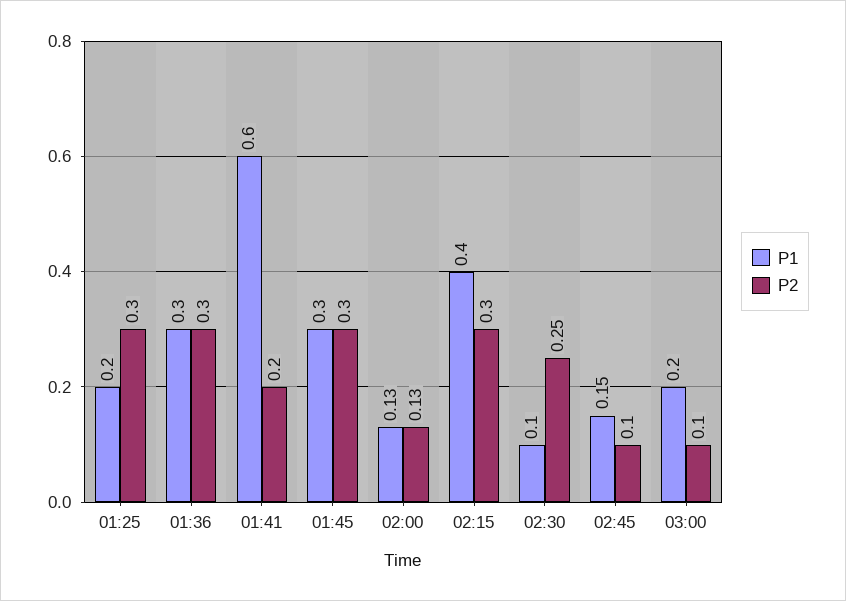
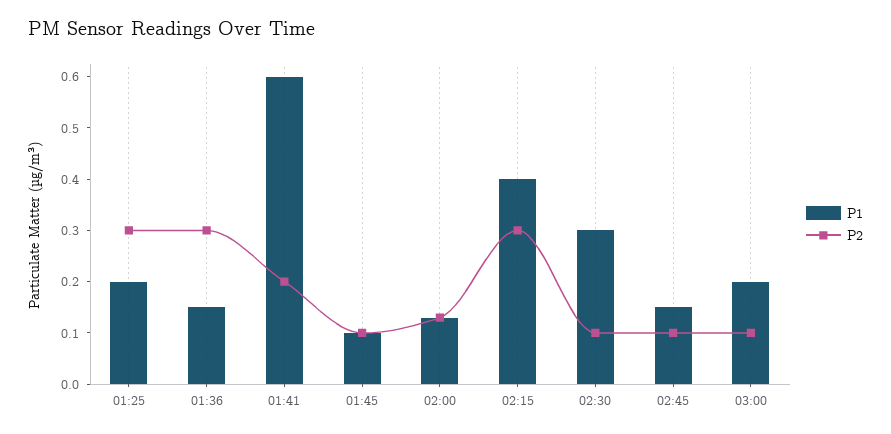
P1, 01:36: 0.3 -> 0.15
P1, 01:45: 0.3 -> 0.1
P2, 01:45: 0.3 -> 0.1
P1, 02:30: 0.1 -> 0.3
P2, 02:30: 0.25 -> 0.1

